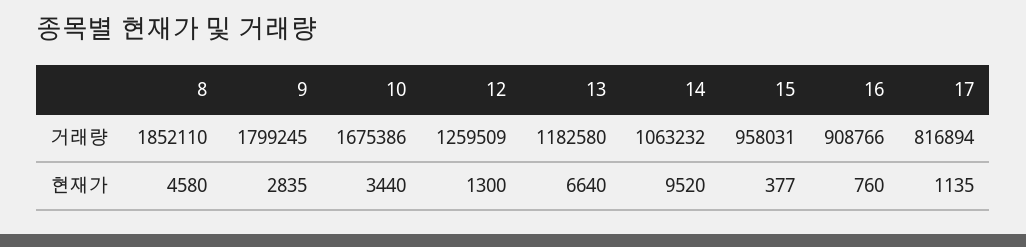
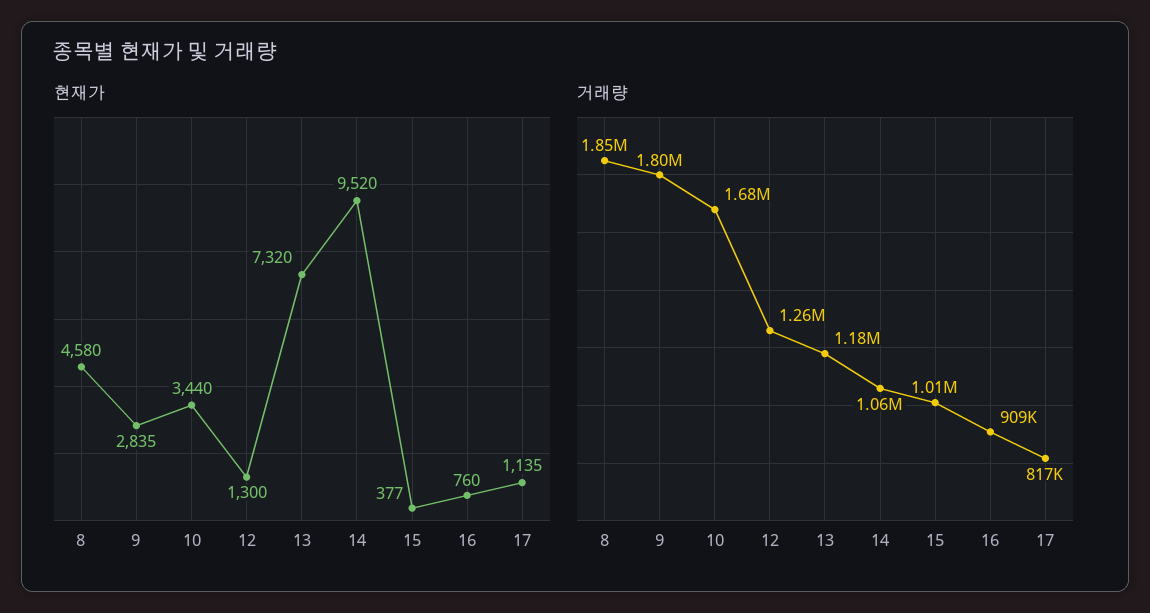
거래량, 15: 958031 -> 1010000
현재가, 13: 6640 -> 7320

